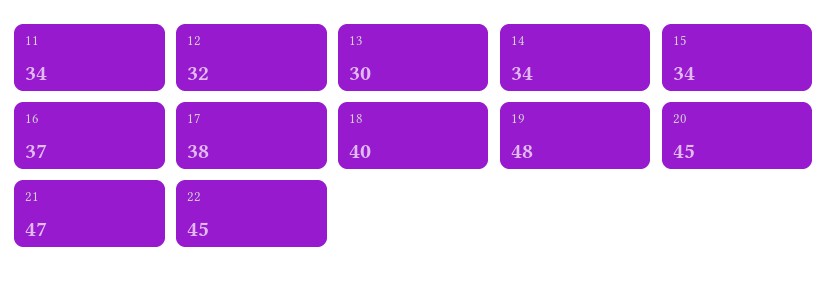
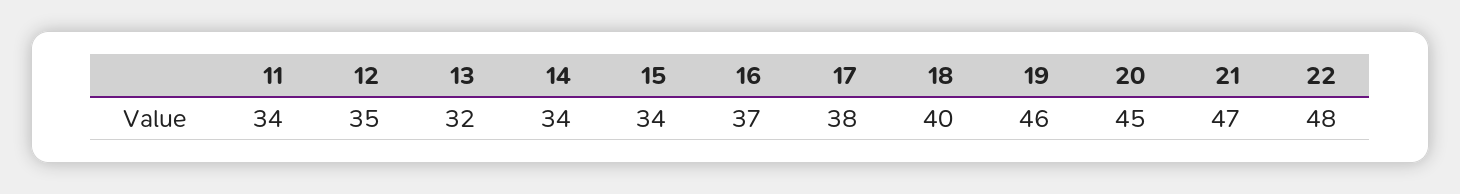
12: 32 -> 35
13: 30 -> 32
19: 48 -> 46
22: 45 -> 48

